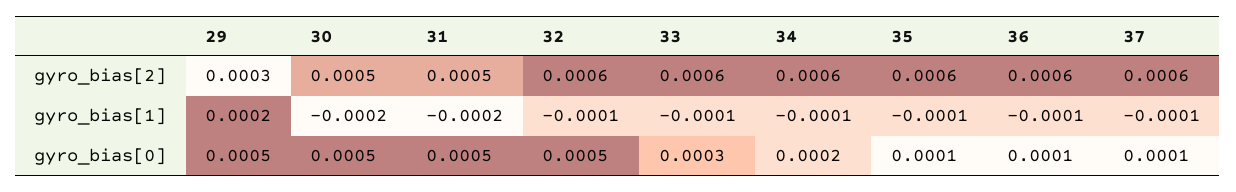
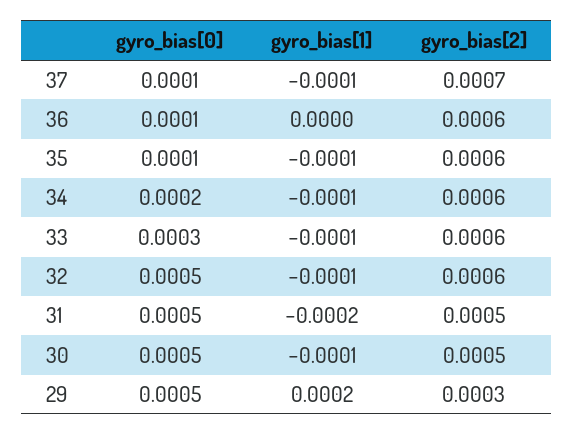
37, gyro_bias[2]: 0.0006 -> 0.0007
30, gyro_bias[1]: -0.0002 -> -0.0001
36, gyro_bias[1]: -0.0001 -> 0

